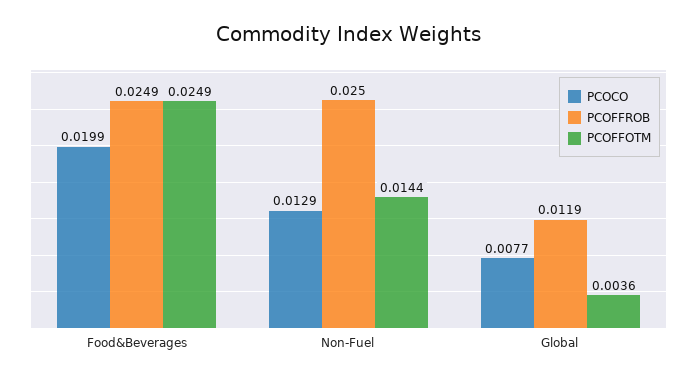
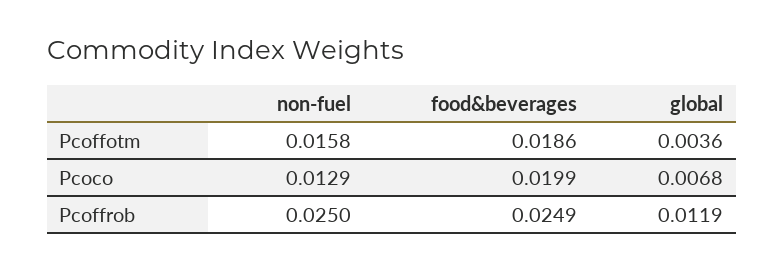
PCOFFOTM, Food&Beverages: 0.0249 -> 0.0186
PCOFFOTM, Non-Fuel: 0.0144 -> 0.0158
PCOCO, Global: 0.0077 -> 0.0068

